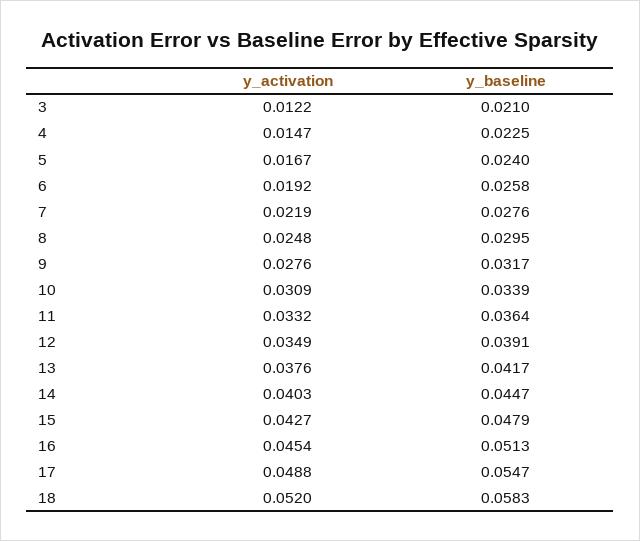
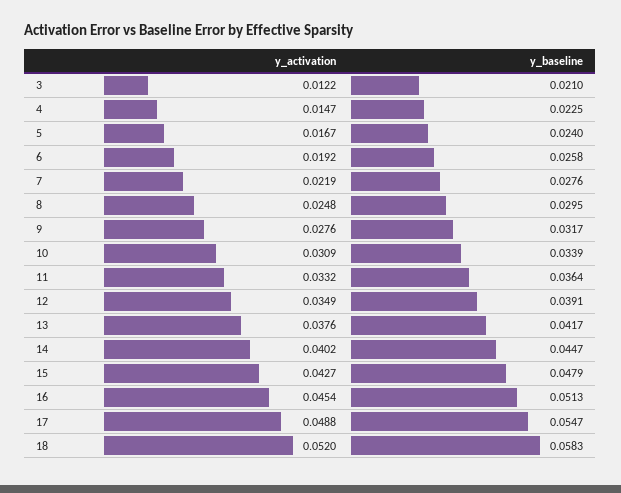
y_activation, 14: 0.0403 -> 0.0402

